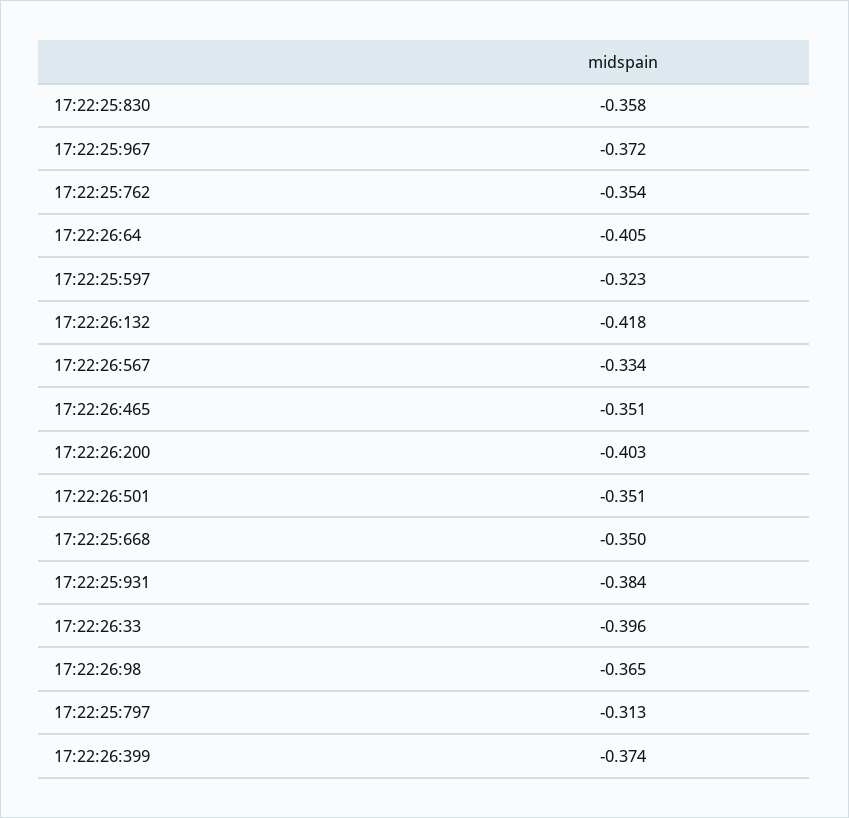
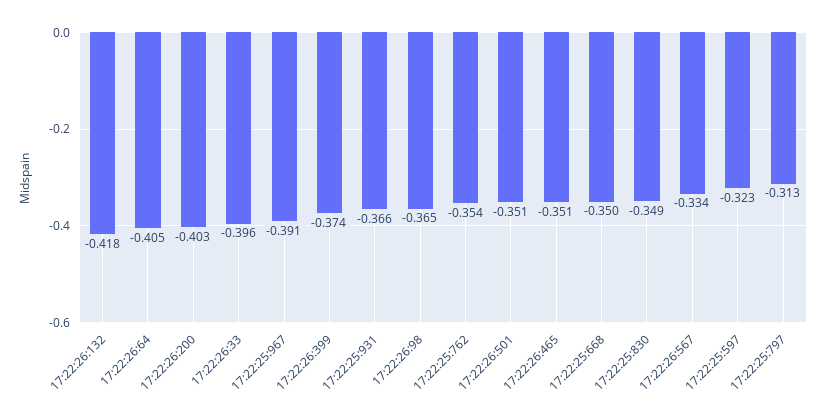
17:22:25:830: -0.358 -> -0.349
17:22:25:967: -0.372 -> -0.391
17:22:25:931: -0.384 -> -0.366

